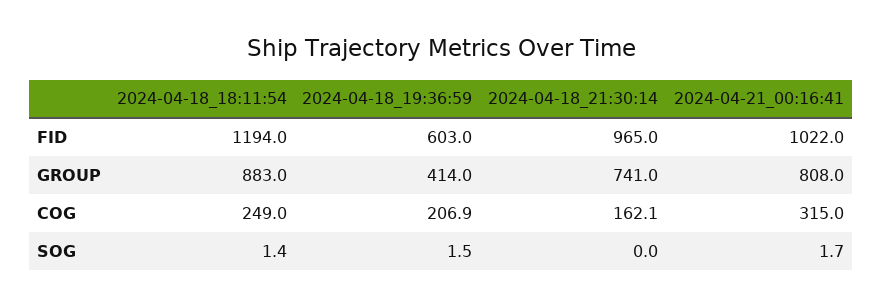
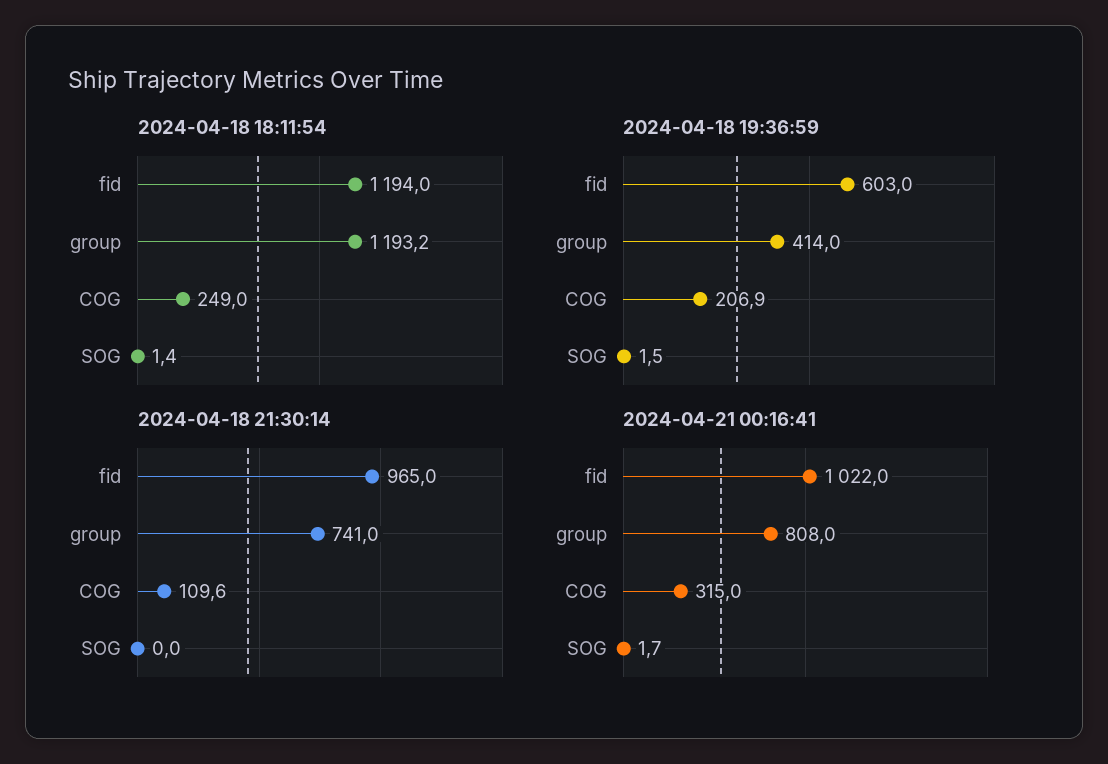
2024-04-18_18:11:54, GROUP: 883 -> 1193.2
2024-04-18_21:30:14, COG: 162.1 -> 109.6

